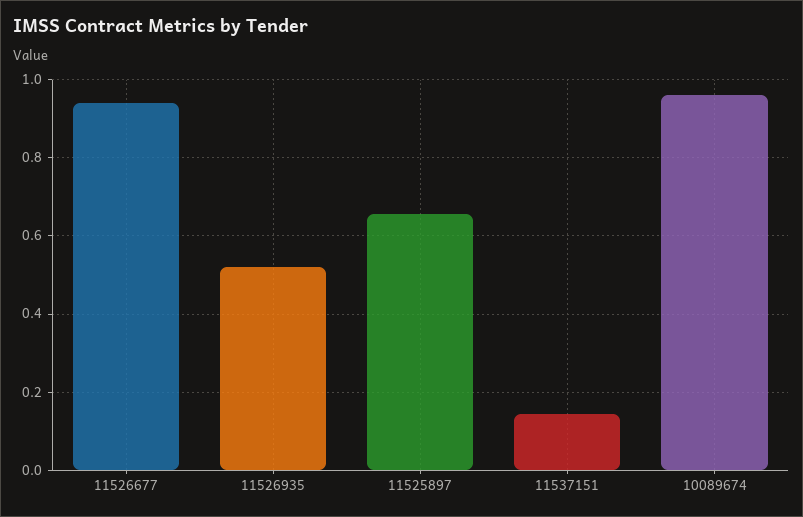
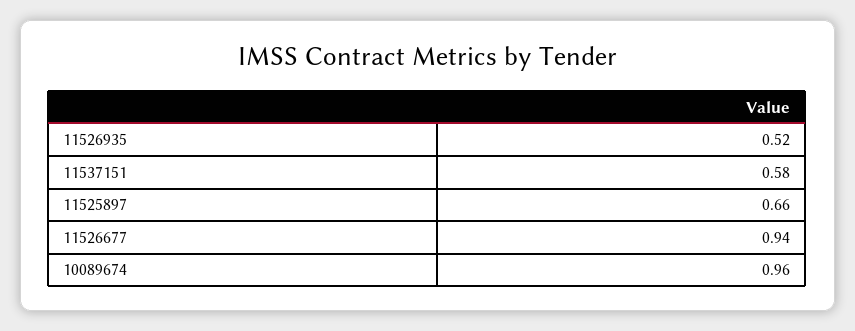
11537151: 0.14 -> 0.58

